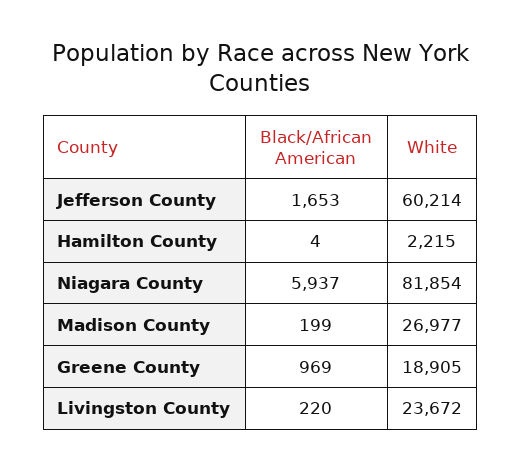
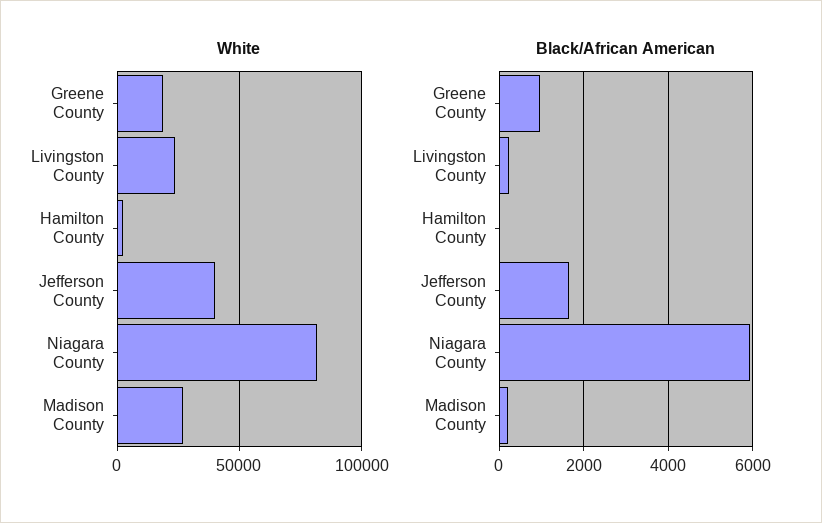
White, Jefferson County: 60214 -> 40000

